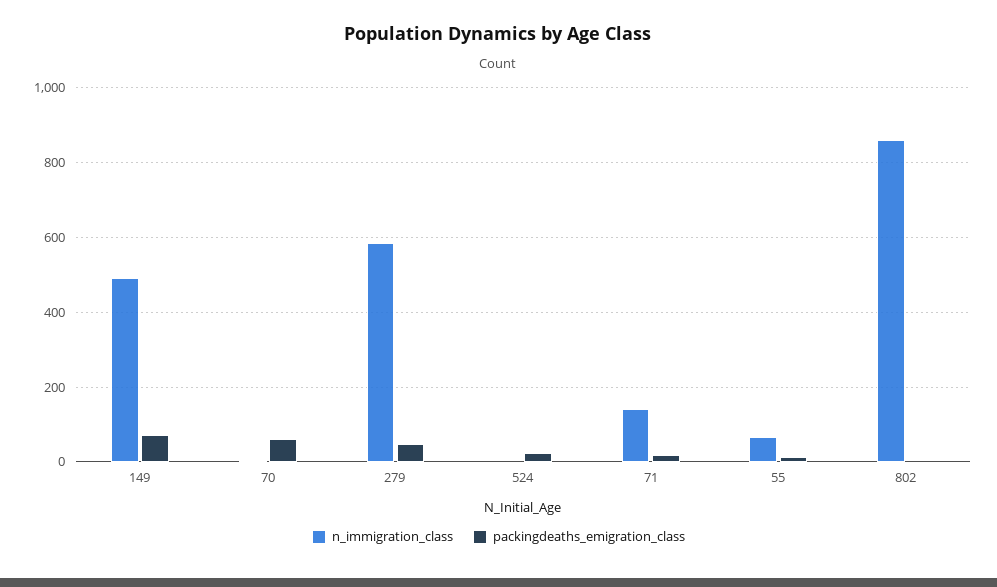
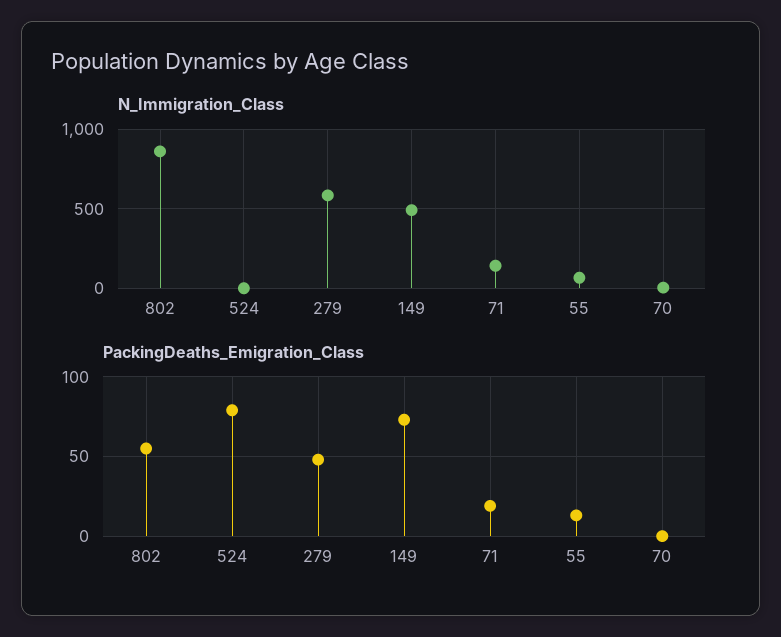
packingdeaths_emigration_class, 70: 60 -> 0
packingdeaths_emigration_class, 524: 20 -> 80
packingdeaths_emigration_class, 802: 0 -> 55

